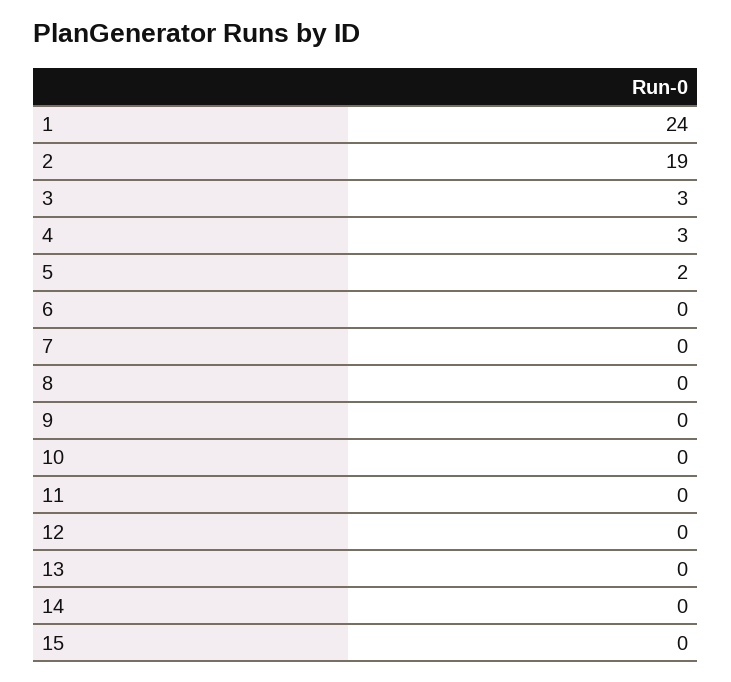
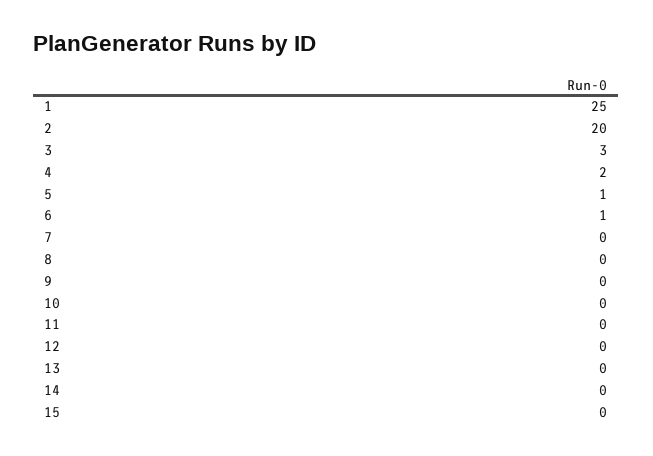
1: 24 -> 25
2: 19 -> 20
4: 3 -> 2
5: 2 -> 1
6: 0 -> 1

